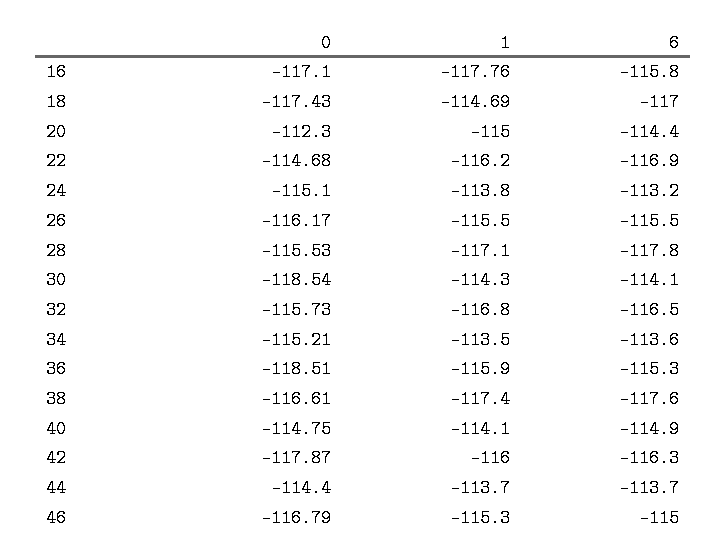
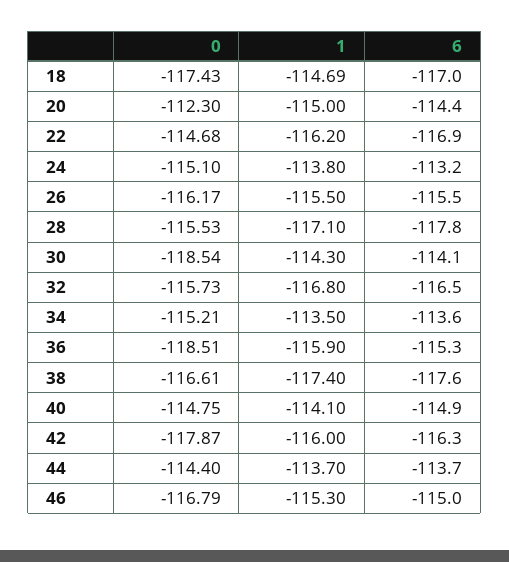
0, 16: -117.1 -> none
1, 16: -117.76 -> none
6, 16: -115.8 -> none

